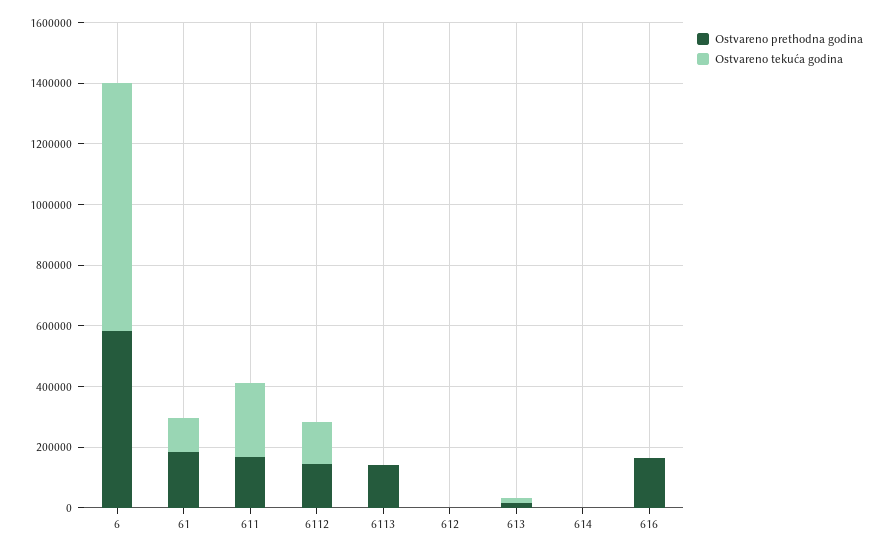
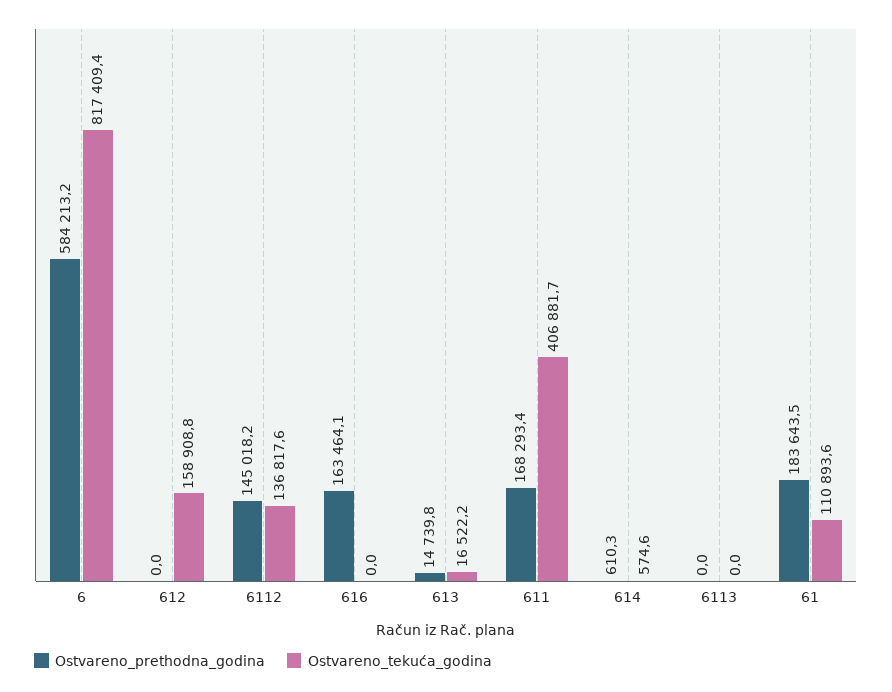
Ostvareno tekuća godina, 611: 250000 -> 406881.7
Ostvareno prethodna godina, 6113: 150000 -> 0
Ostvareno tekuća godina, 612: 0 -> 158908.8

